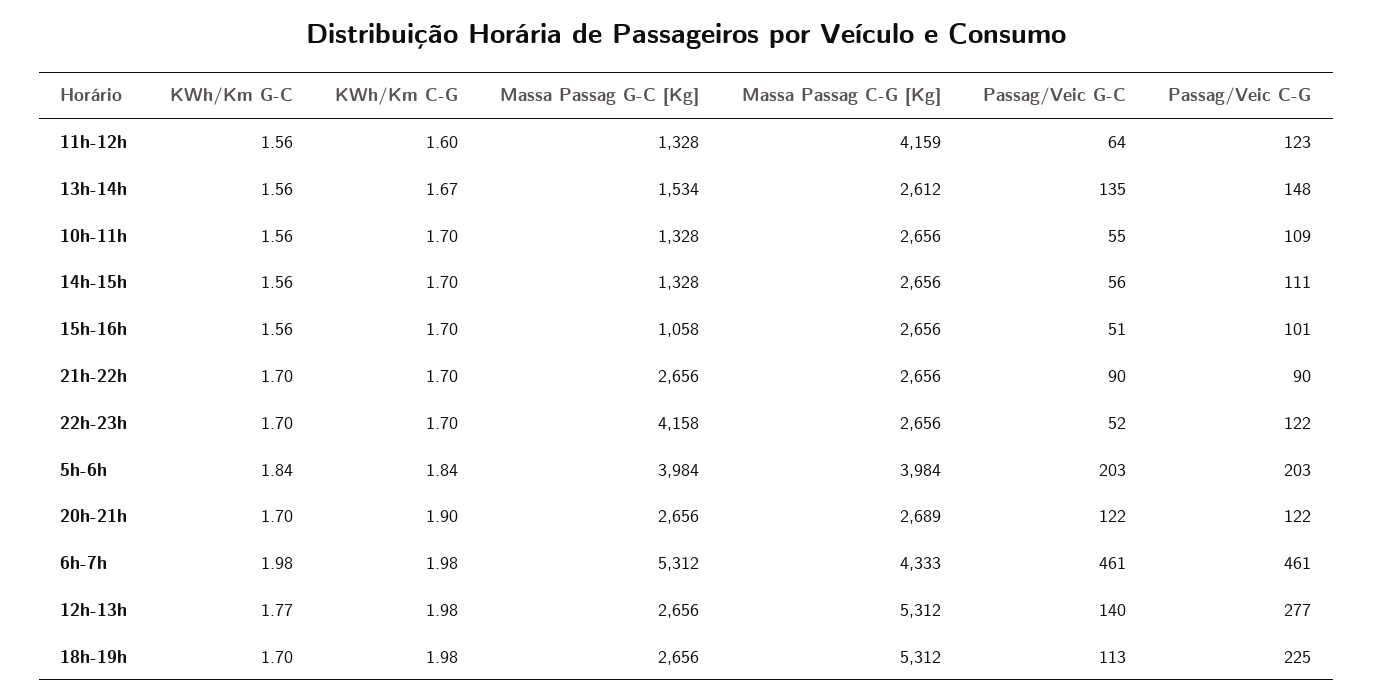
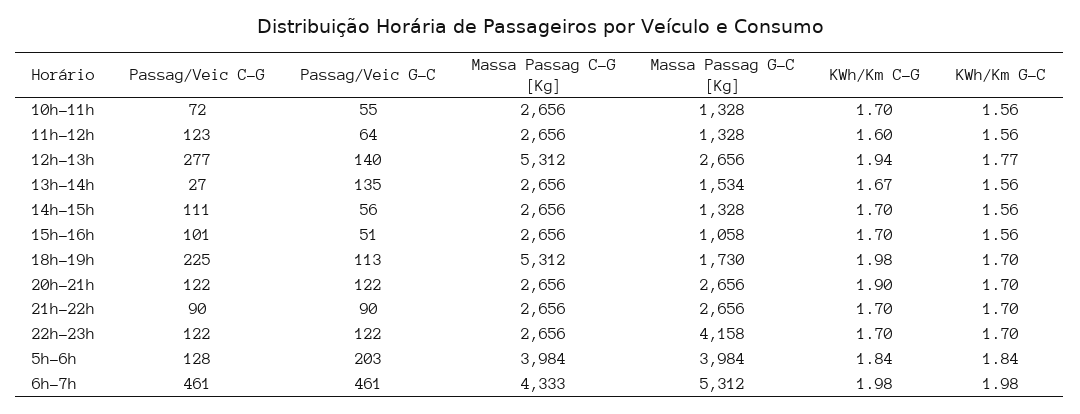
Massa Passag C-G [Kg], 11h-12h: 4159 -> 2656
Massa Passag C-G [Kg], 13h-14h: 2612 -> 2656
Passag/Veic C-G, 13h-14h: 148 -> 27
Passag/Veic C-G, 10h-11h: 109 -> 72
Passag/Veic G-C, 22h-23h: 52 -> 122
Passag/Veic C-G, 5h-6h: 203 -> 128
Massa Passag C-G [Kg], 20h-21h: 2689 -> 2656
KWh/Km C-G, 12h-13h: 1.98 -> 1.94
Massa Passag G-C [Kg], 18h-19h: 2656 -> 1730

